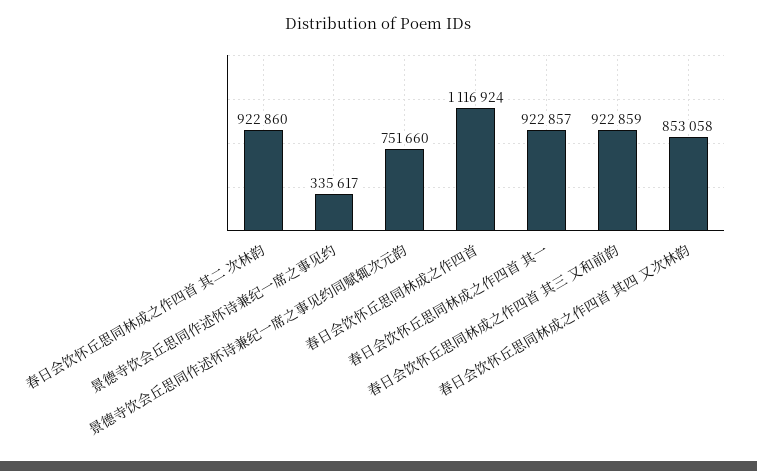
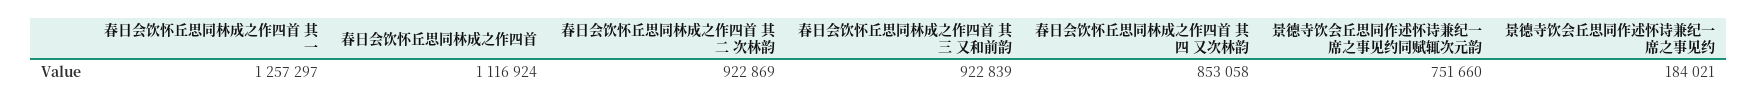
春日会饮怀丘思同林成之作四首 其二 次林韵: 922860 -> 922869
景德寺饮会丘思同作述怀诗兼纪一席之事见约: 335617 -> 184021
春日会饮怀丘思同林成之作四首 其一: 922857 -> 1257297
春日会饮怀丘思同林成之作四首 其三 又和前韵: 922859 -> 922839

